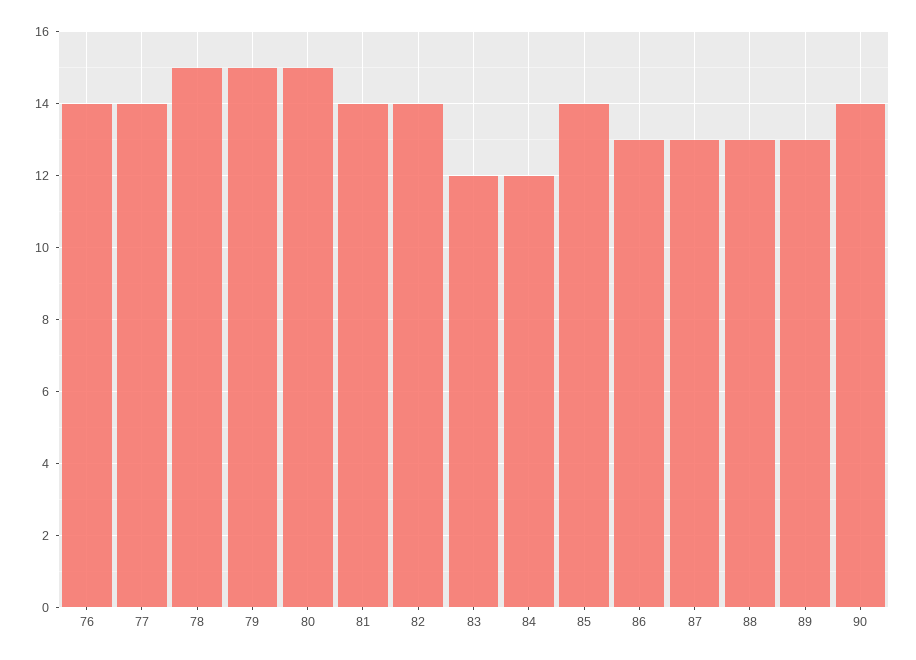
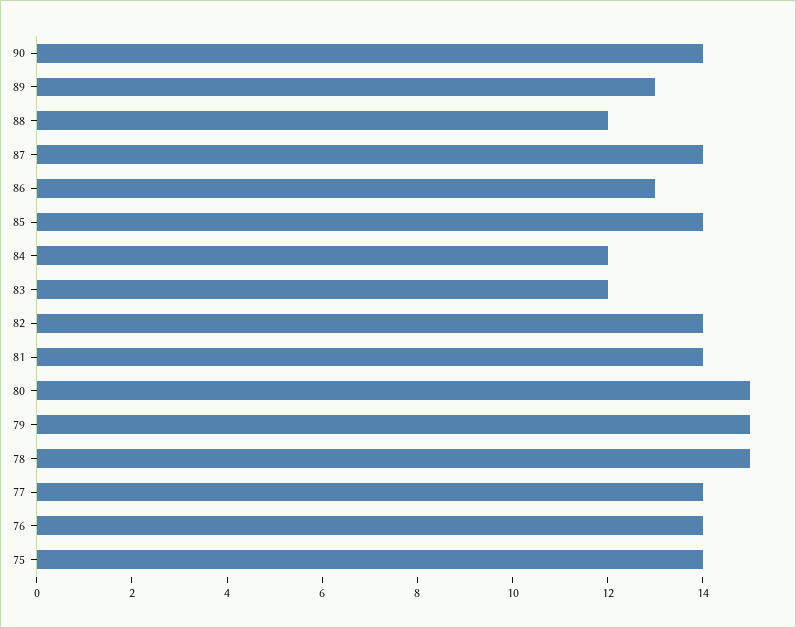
87: 13 -> 14
88: 13 -> 12
75: none -> 14

